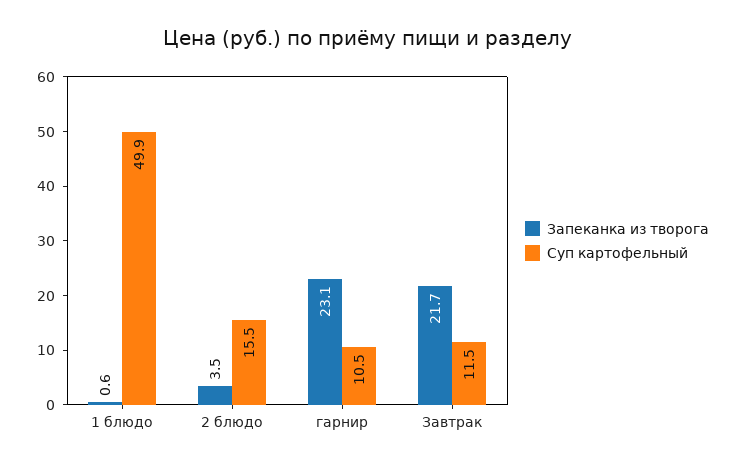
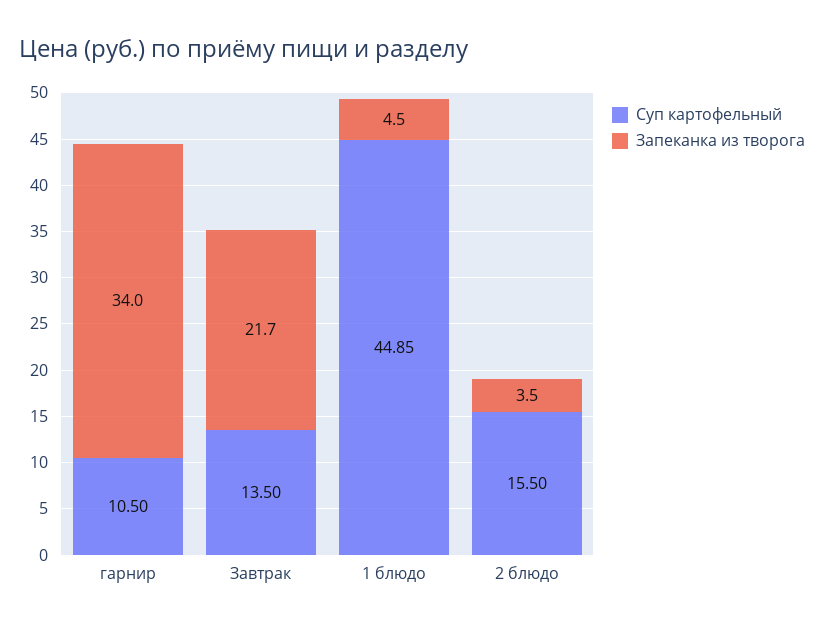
Запеканка из творога, 1 блюдо: 0.6 -> 4.5
Суп картофельный, 1 блюдо: 49.9 -> 44.85
Запеканка из творога, гарнир: 23.1 -> 34
Суп картофельный, Завтрак: 11.5 -> 13.5

